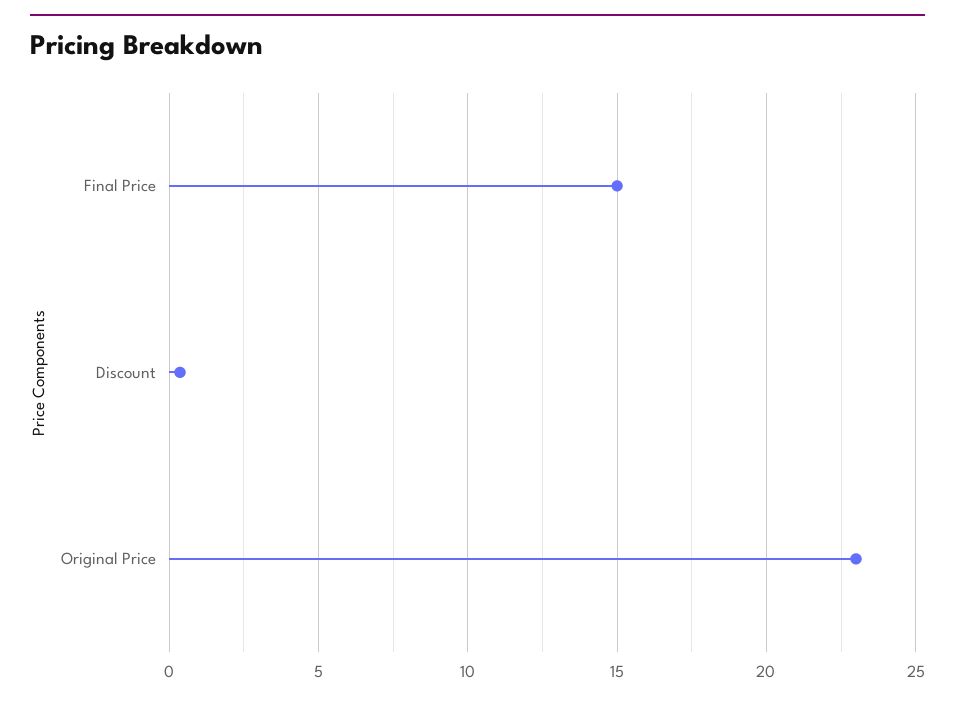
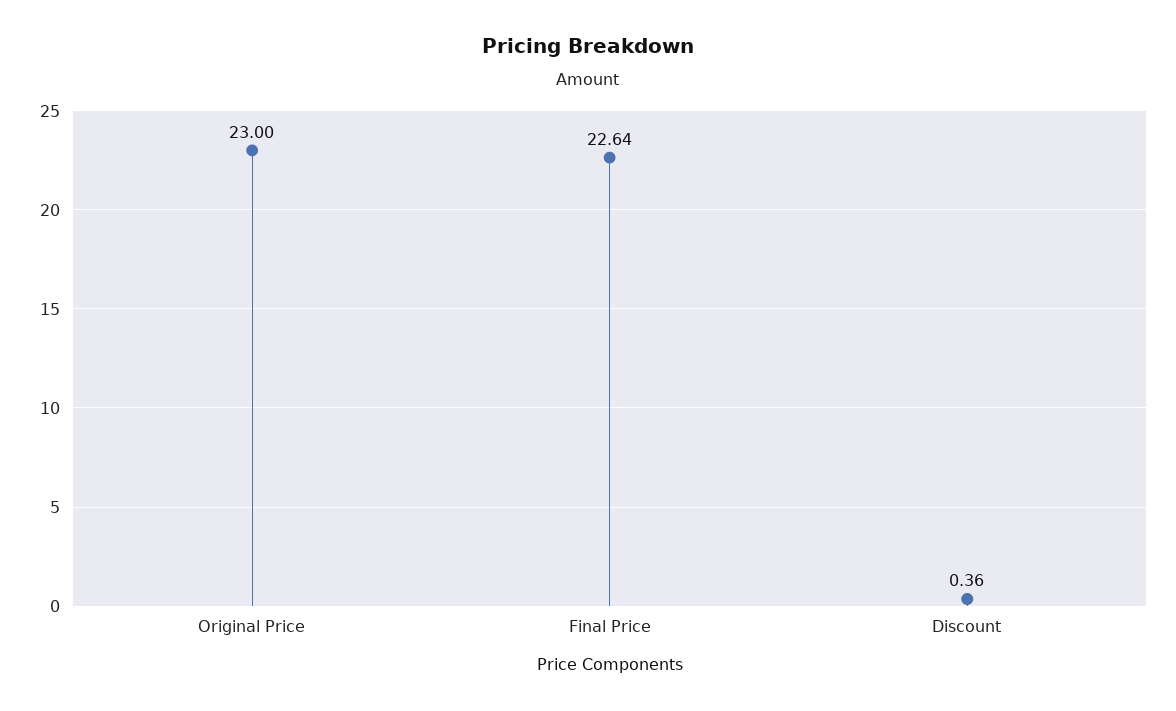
Final Price: 15 -> 22.64

